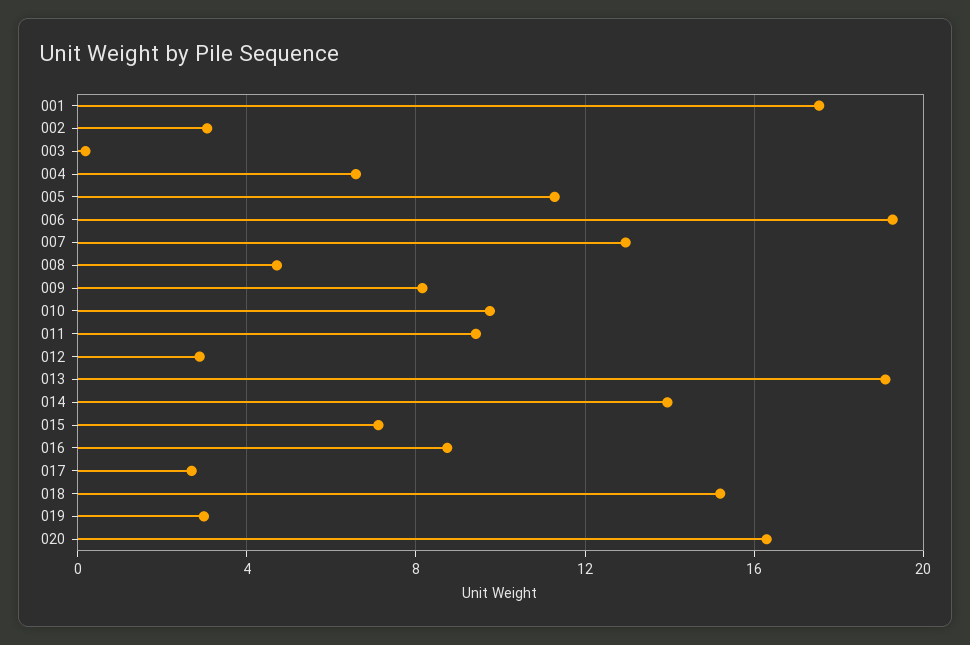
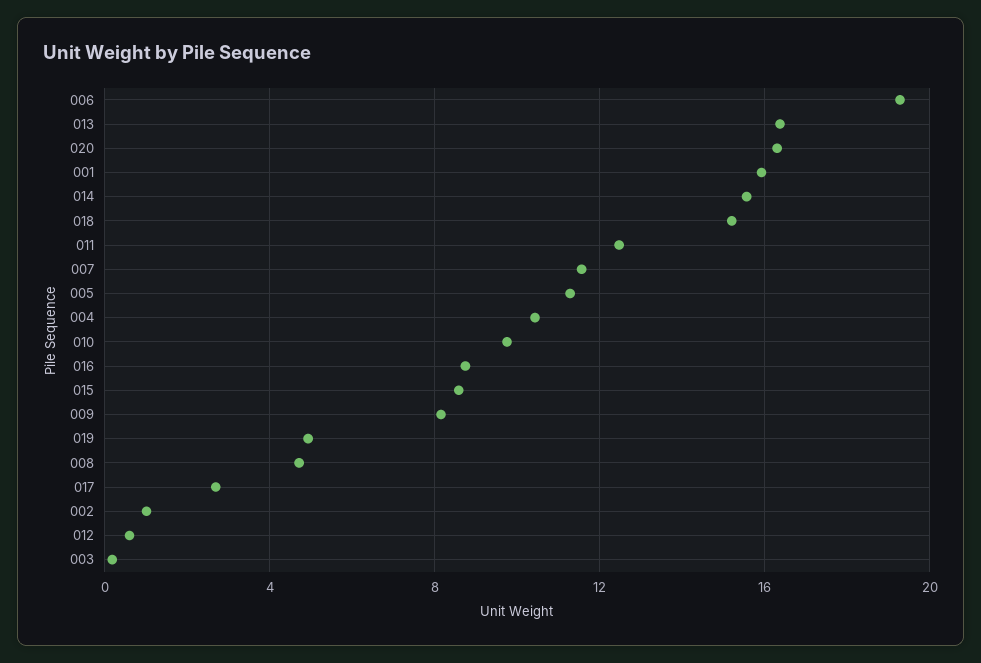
001: 17.5 -> 16
002: 3 -> 1
004: 6.5 -> 10.5
007: 13 -> 11.5
011: 9.5 -> 12.5
012: 3 -> 0.5
013: 19 -> 16.5
014: 14 -> 15.5
015: 7 -> 8.5
019: 3 -> 5

